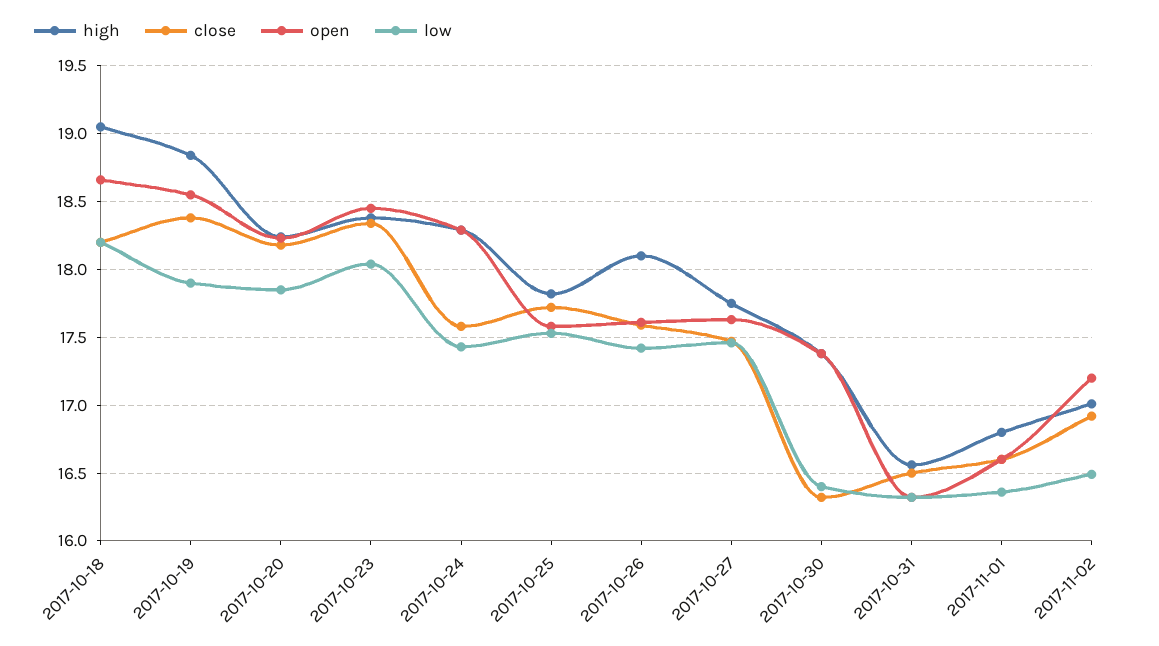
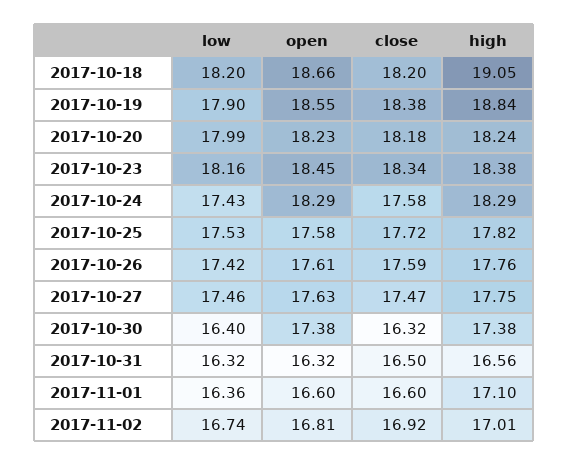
low, 2017-10-20: 17.85 -> 17.99
low, 2017-10-23: 18.05 -> 18.16
high, 2017-10-26: 18.1 -> 17.76
high, 2017-11-01: 16.8 -> 17.1
open, 2017-11-02: 17.2 -> 16.81
low, 2017-11-02: 16.5 -> 16.74

